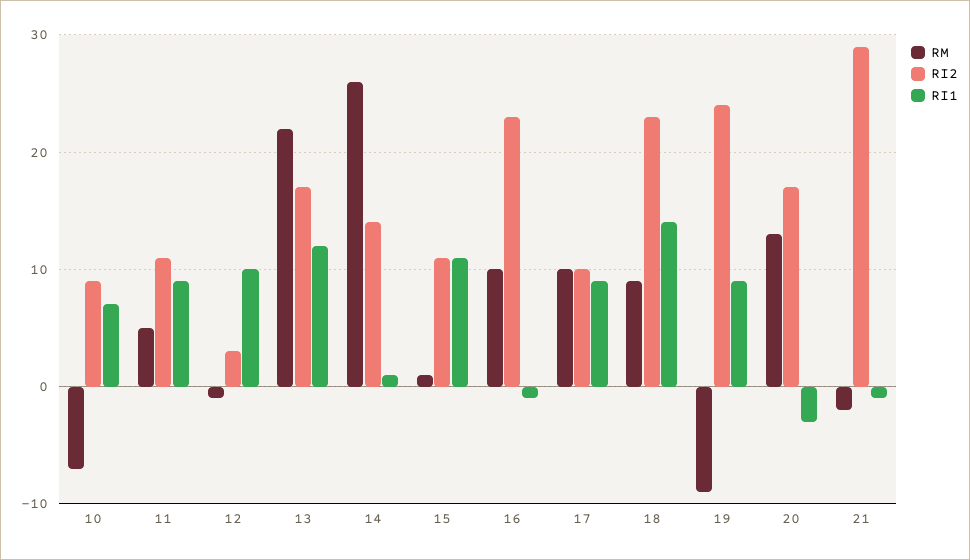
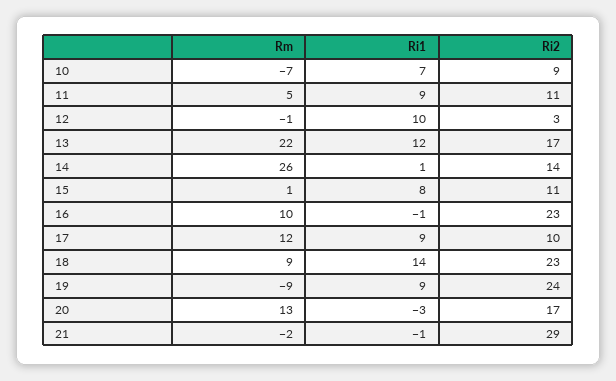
RI1, 15: 11 -> 8
RM, 17: 10 -> 12

